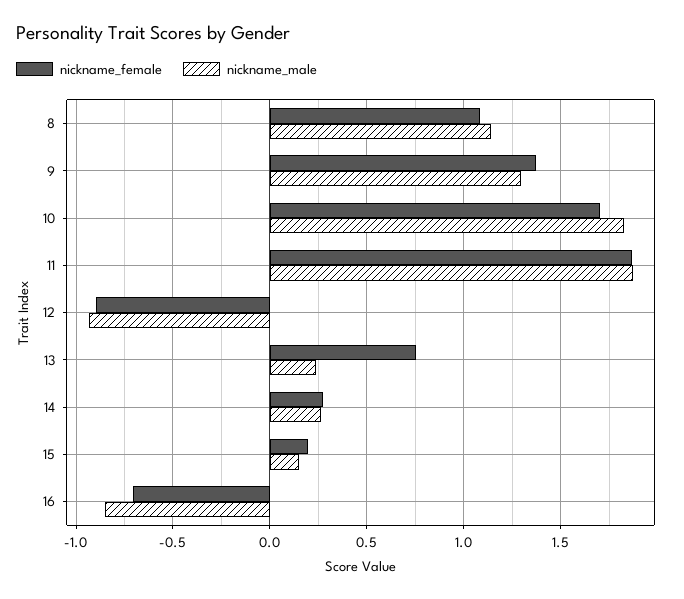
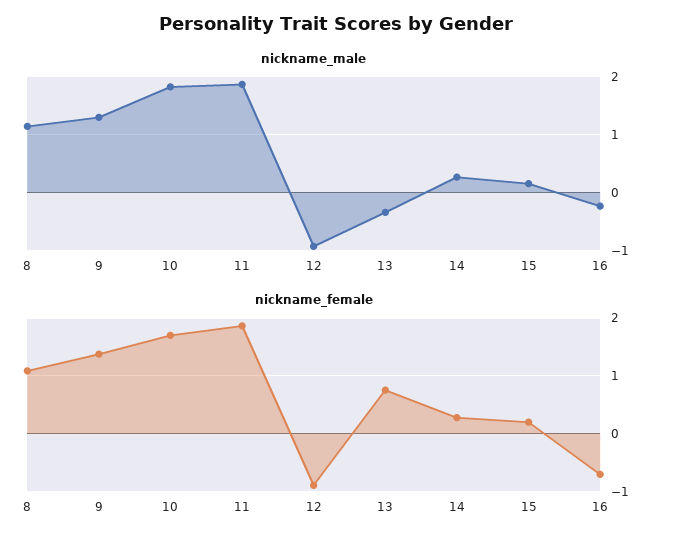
nickname_male, 13: 0.25 -> -0.4
nickname_male, 16: -0.85 -> -0.2

